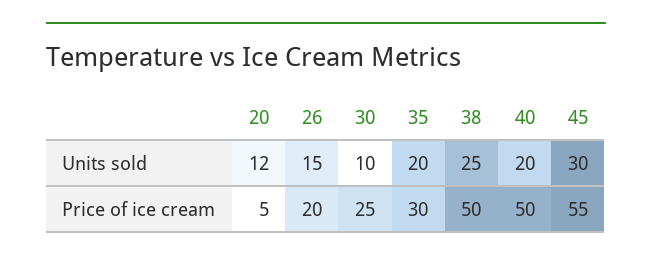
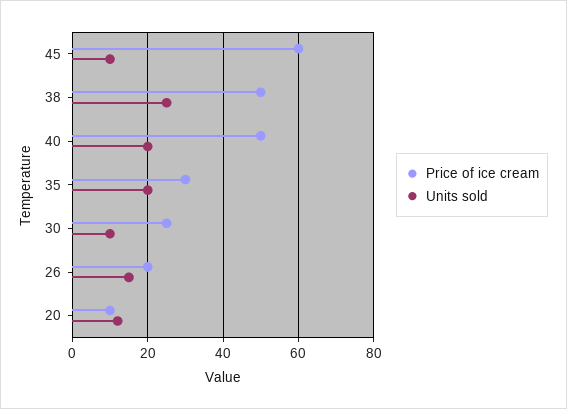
Units sold, 45: 30 -> 10
Price of ice cream, 20: 5 -> 10
Price of ice cream, 45: 55 -> 60

